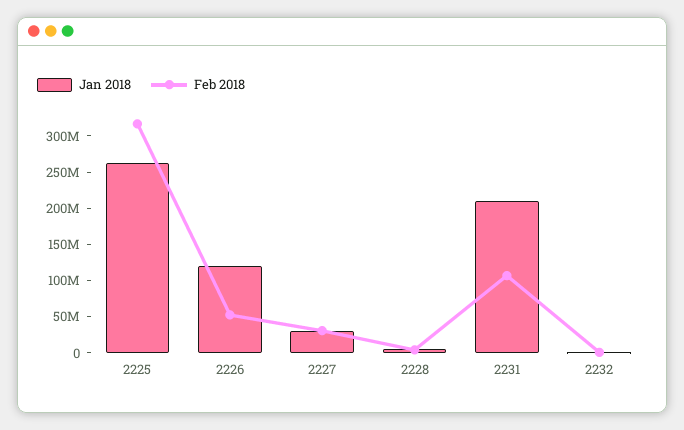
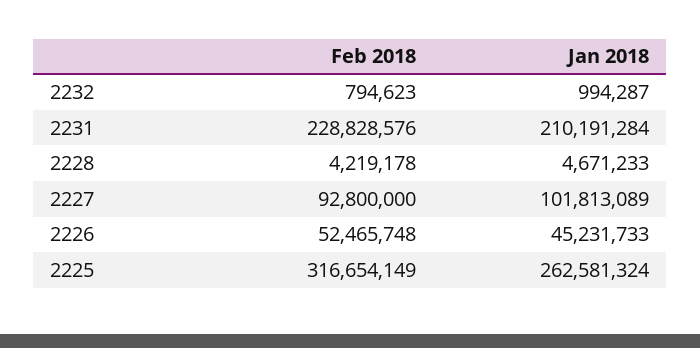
Jan 2018, 2226: 125000000 -> 45231733
Jan 2018, 2227: 25000000 -> 101813089
Feb 2018, 2227: 25000000 -> 92800000
Feb 2018, 2231: 100000000 -> 228828576

